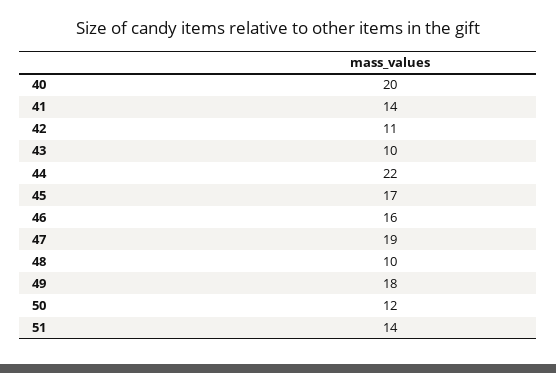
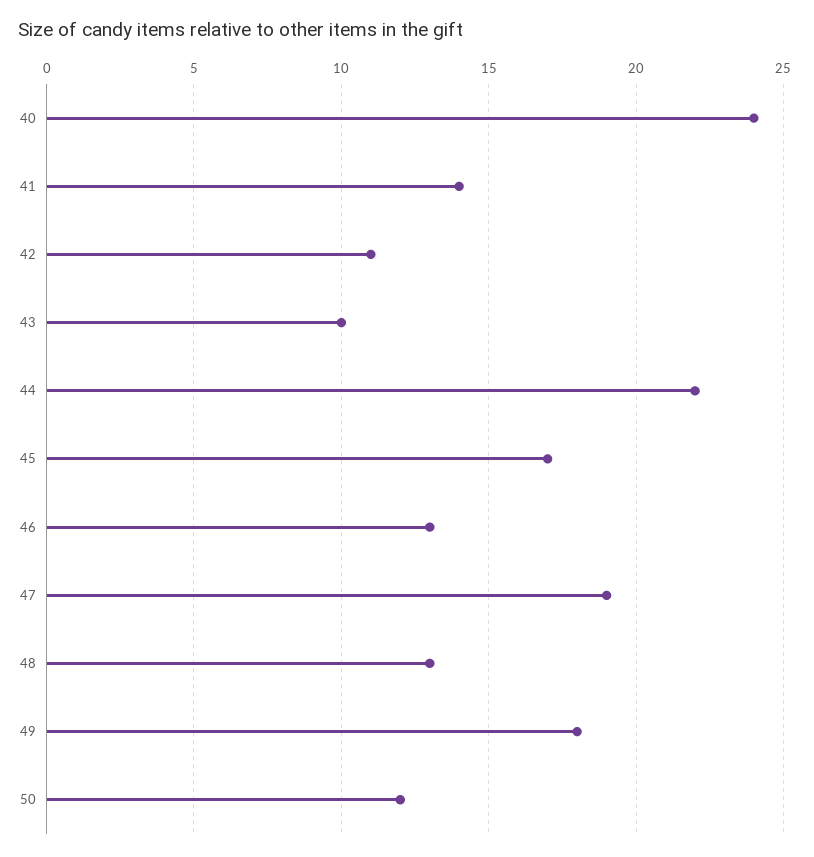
40: 20 -> 24
46: 16 -> 13
48: 10 -> 13
51: 14 -> none

